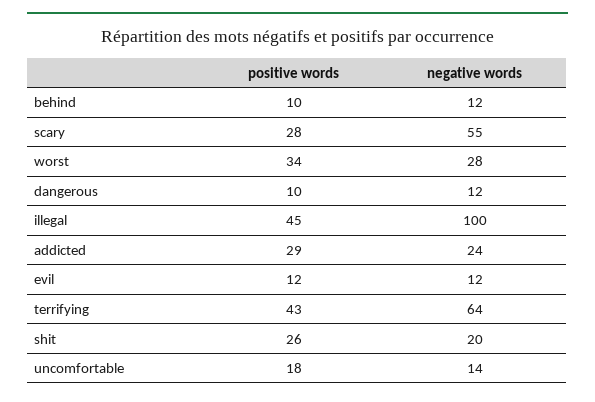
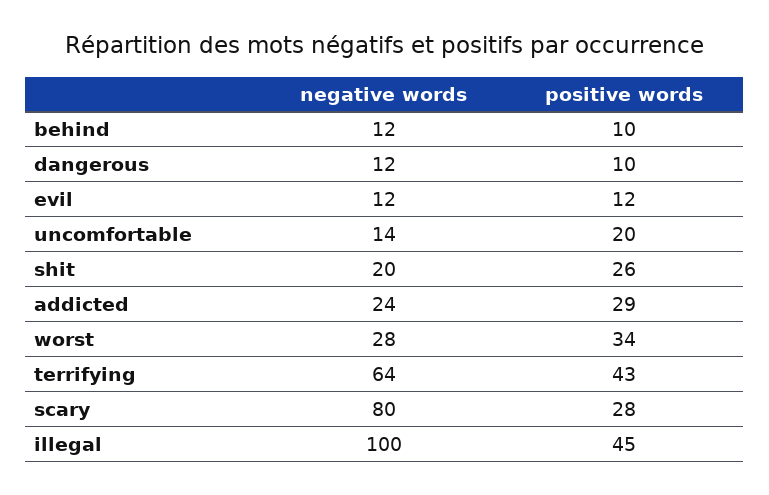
negative words, scary: 55 -> 80
positive words, uncomfortable: 18 -> 20

